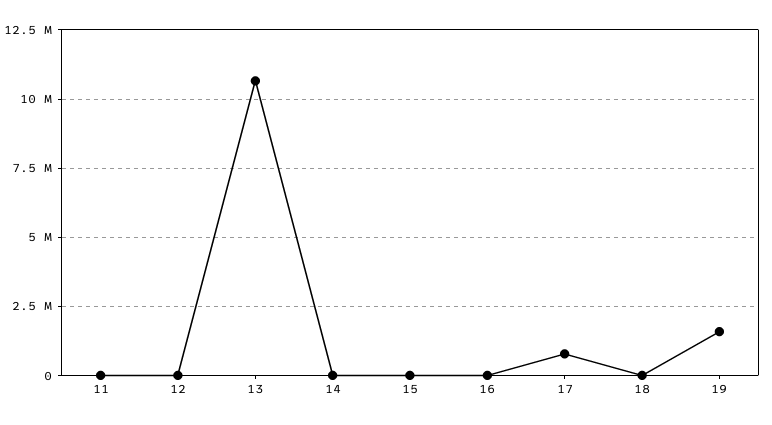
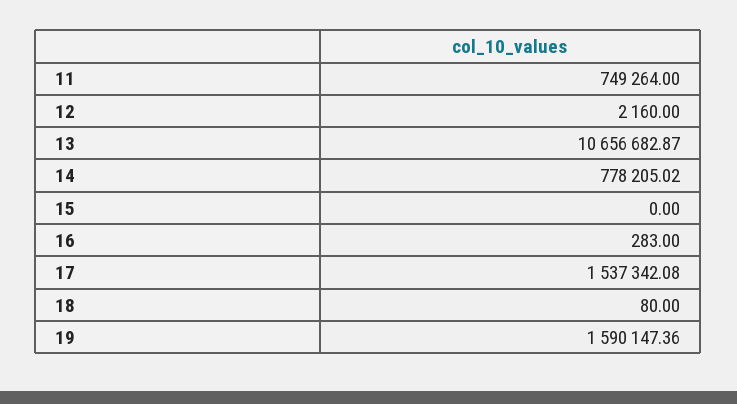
11: 0 -> 749264
14: 0 -> 778205.02
17: 750000 -> 1537342.08

